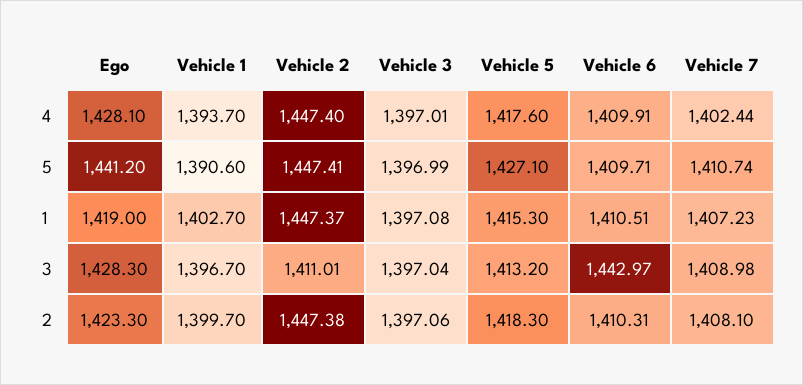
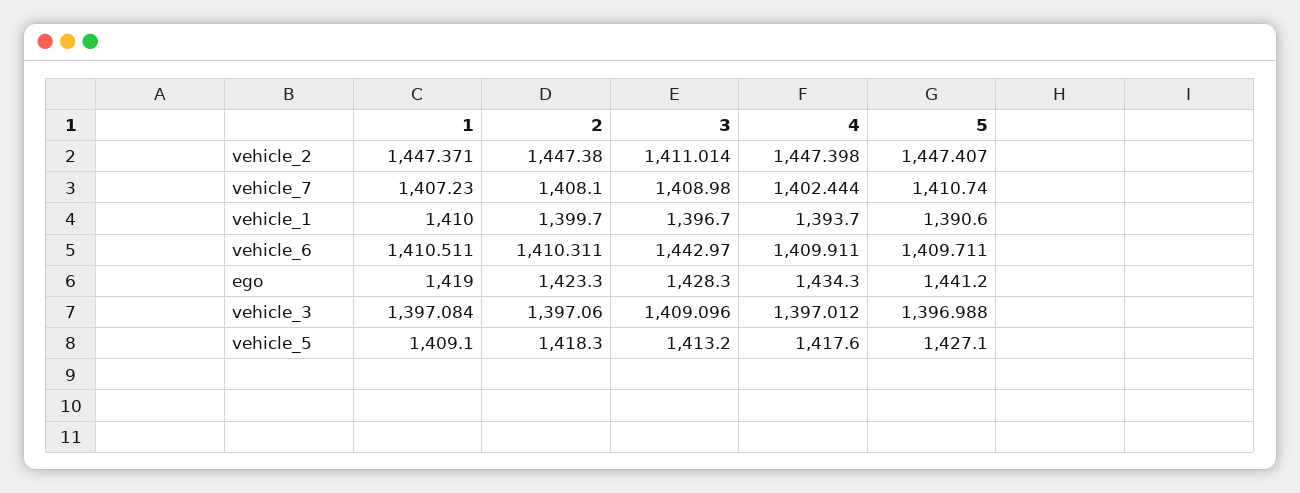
Ego, 4: 1428.1 -> 1434.3
Vehicle 1, 1: 1402.7 -> 1410
Vehicle 5, 1: 1415.3 -> 1409.1
Vehicle 3, 3: 1397.04 -> 1409.096

